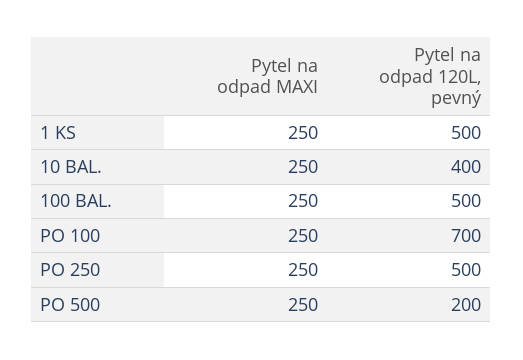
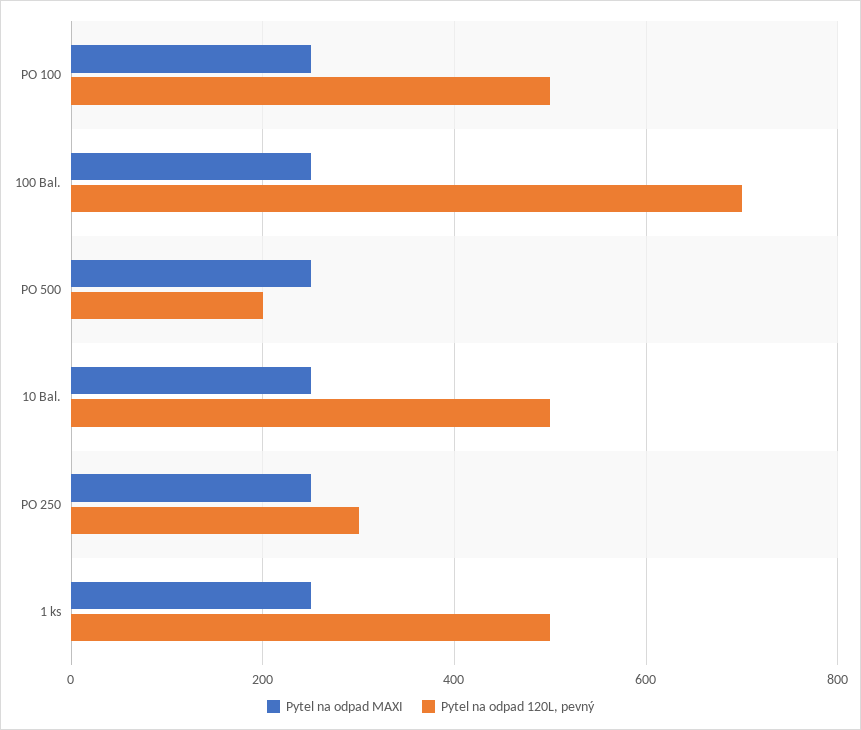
Pytel na odpad 120L, pevný, 10 BAL.: 400 -> 500
Pytel na odpad 120L, pevný, 100 BAL.: 500 -> 700
Pytel na odpad 120L, pevný, PO 100: 700 -> 500
Pytel na odpad 120L, pevný, PO 250: 500 -> 300

